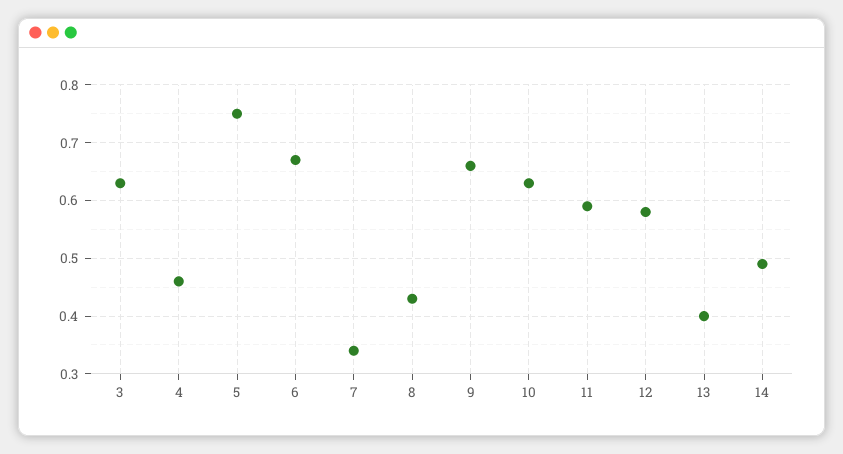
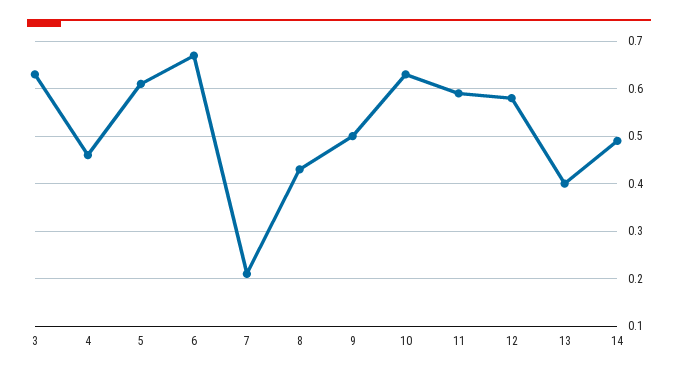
5: 0.75 -> 0.6
7: 0.35 -> 0.2
9: 0.65 -> 0.5

